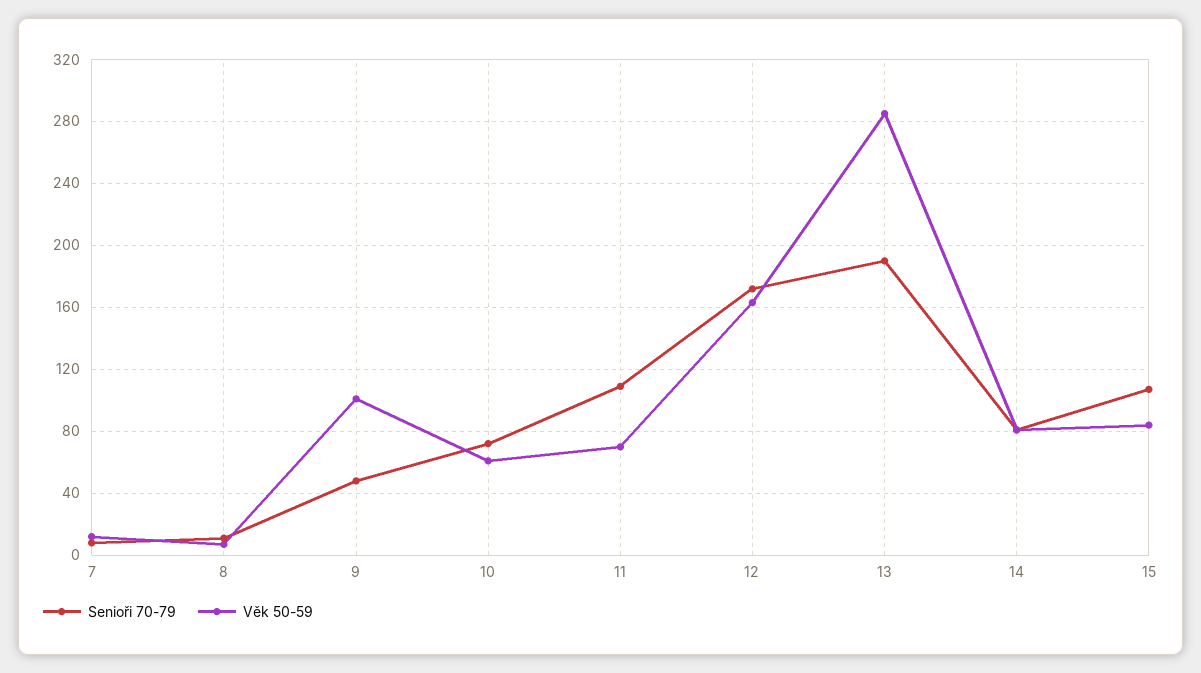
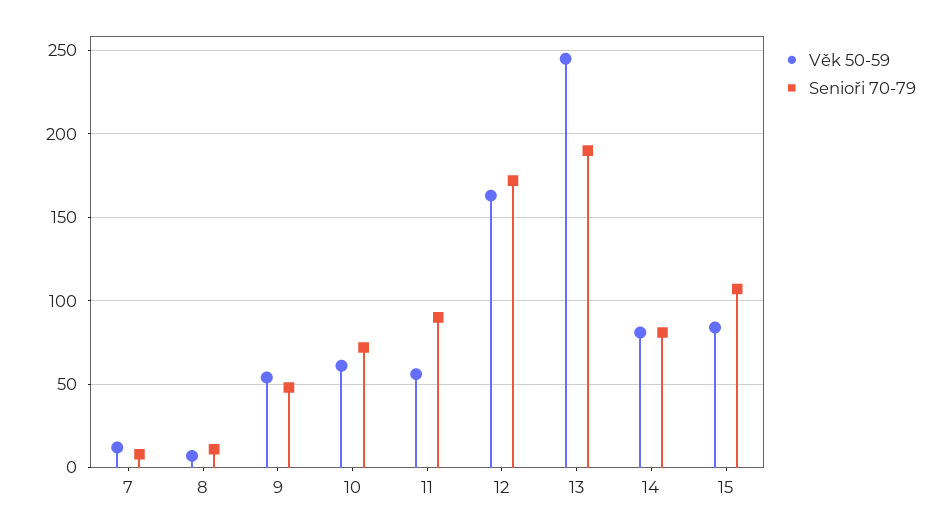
Věk 50-59, 9: 100 -> 55
Senioři 70-79, 11: 110 -> 90
Věk 50-59, 11: 70 -> 55
Věk 50-59, 13: 285 -> 245

